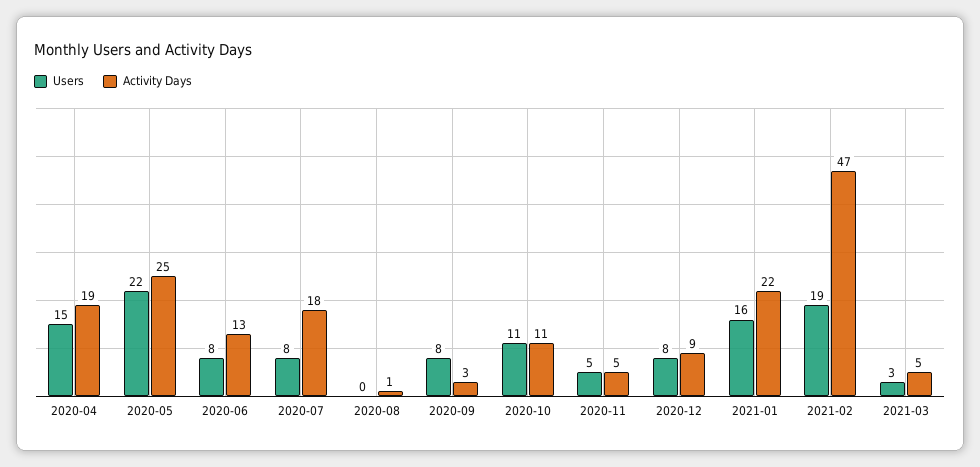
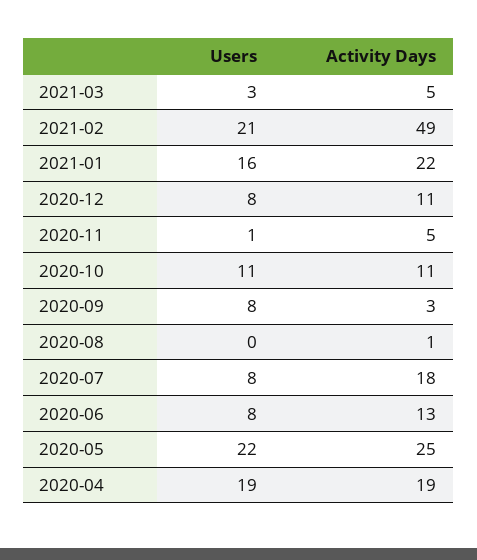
Users, 2020-04: 15 -> 19
Users, 2020-11: 5 -> 1
Activity Days, 2020-12: 9 -> 11
Users, 2021-02: 19 -> 21
Activity Days, 2021-02: 47 -> 49

